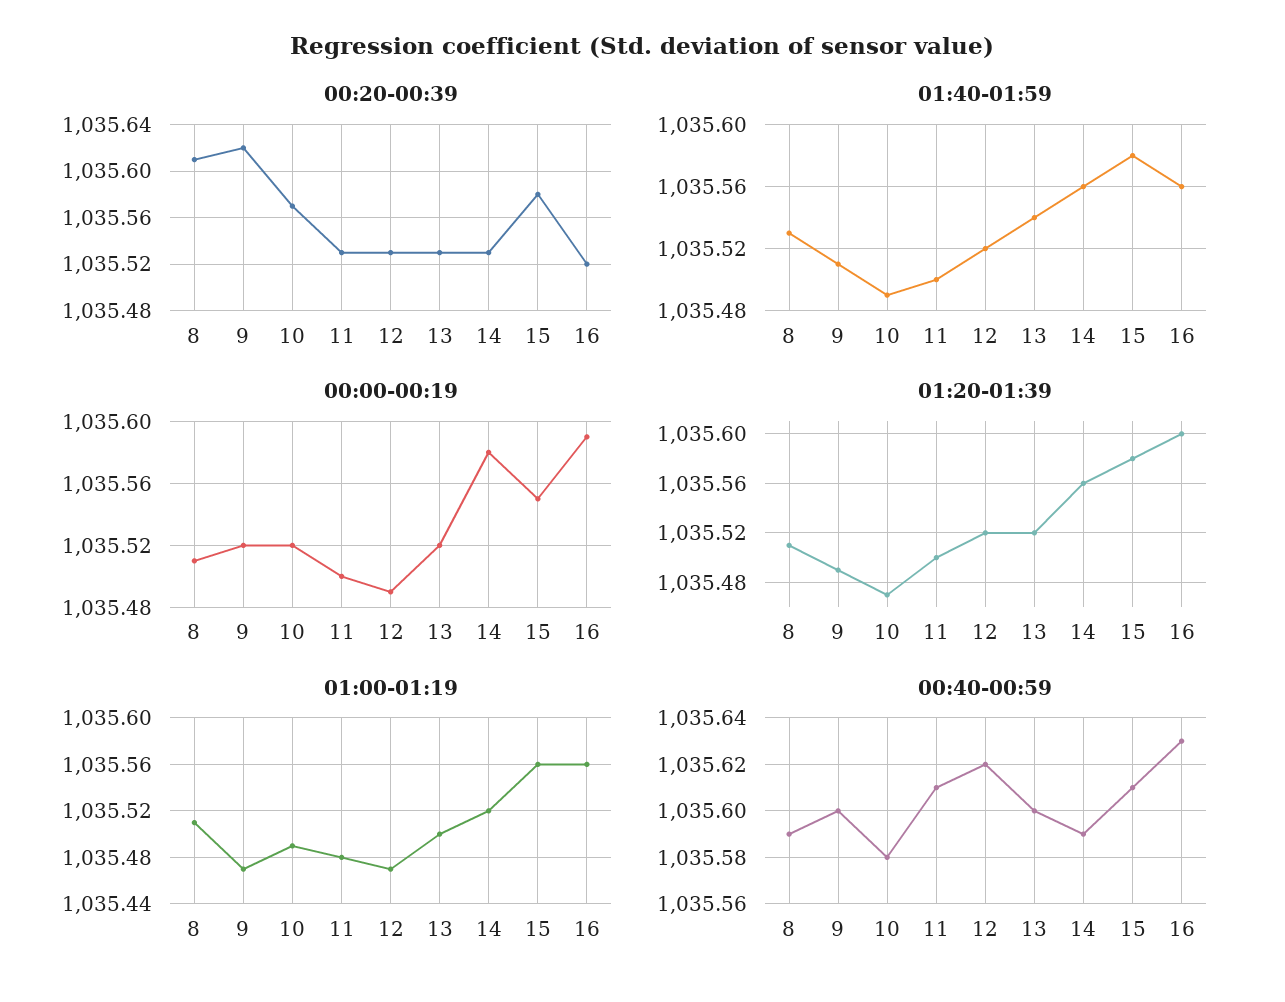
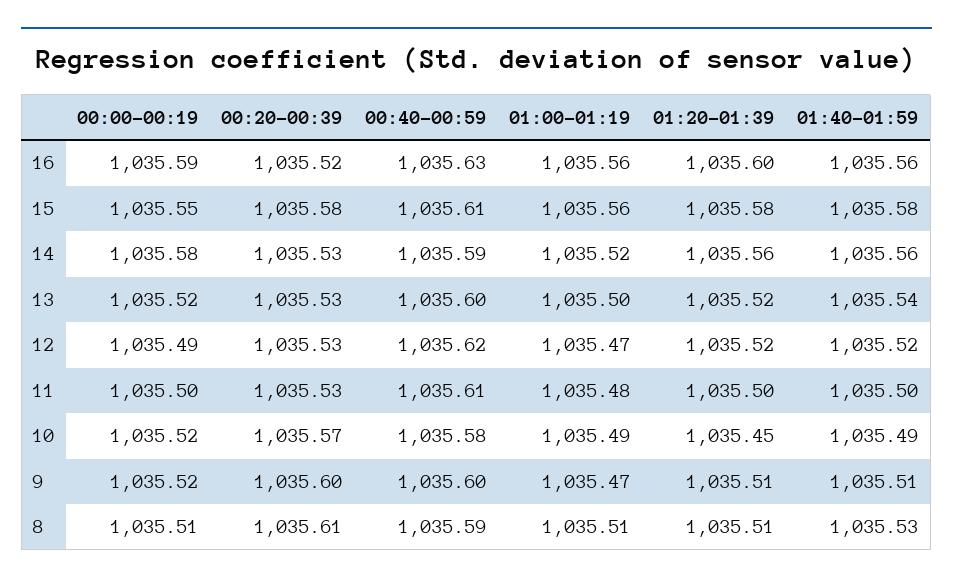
00:20-00:39, 9: 1035.62 -> 1035.6
01:20-01:39, 9: 1035.49 -> 1035.51
01:20-01:39, 10: 1035.47 -> 1035.45

